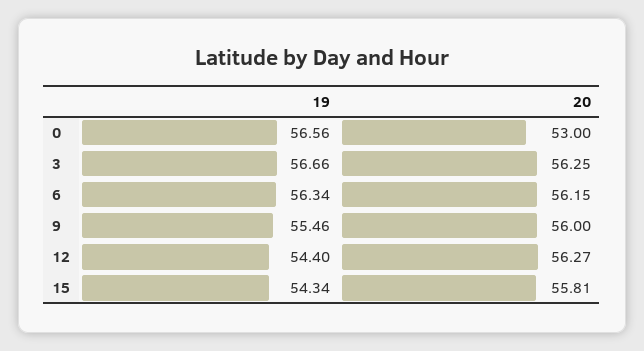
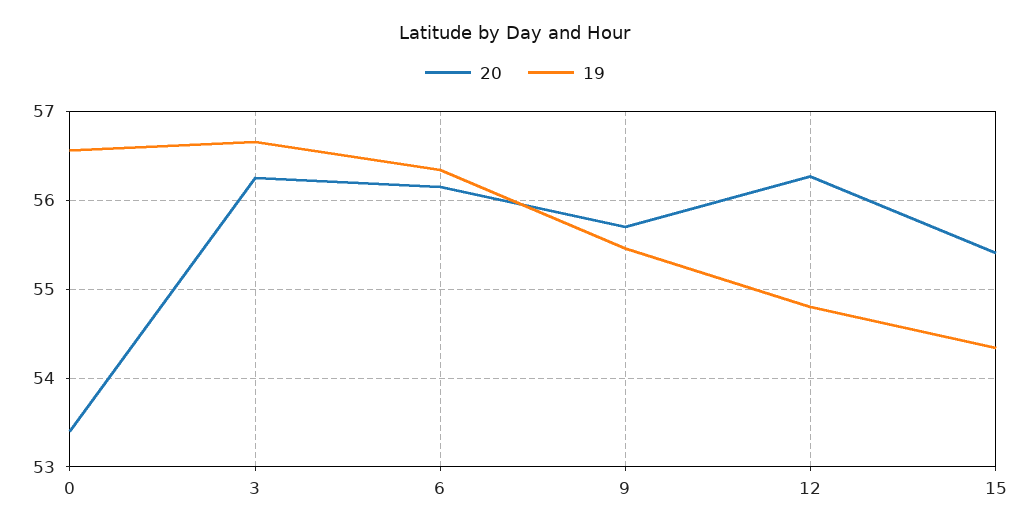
20, 0: 53 -> 53.4
20, 9: 56 -> 55.7
19, 12: 54.4 -> 54.8
20, 15: 55.81 -> 55.4

